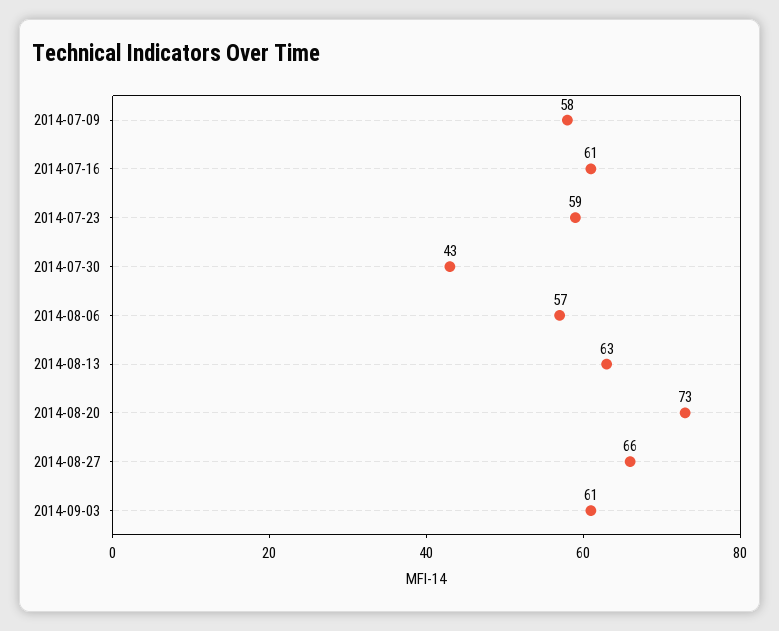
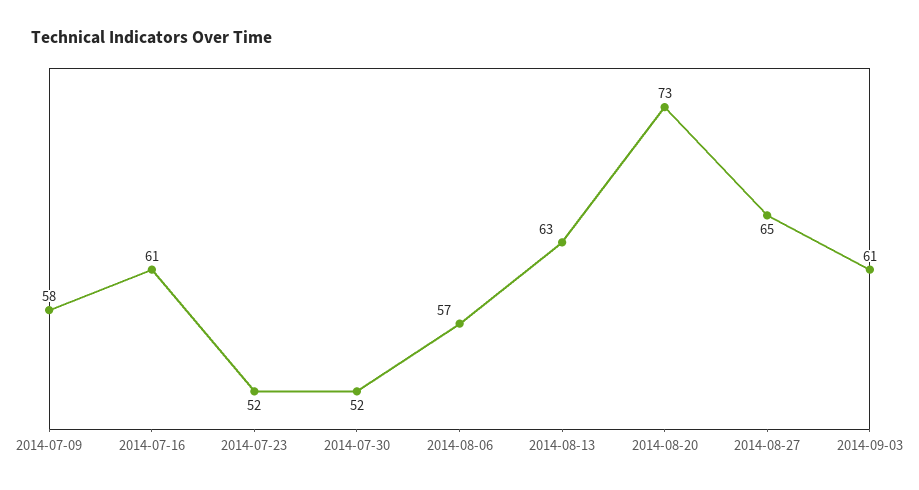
2014-07-23: 59 -> 52
2014-07-30: 43 -> 52
2014-08-27: 66 -> 65

